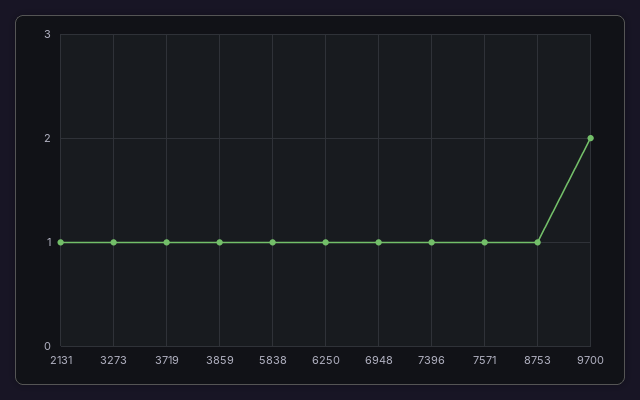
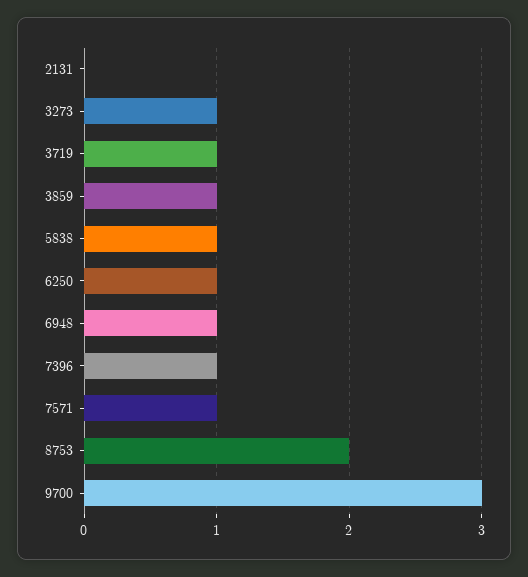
2131: 1 -> 0
8753: 1 -> 2
9700: 2 -> 3

